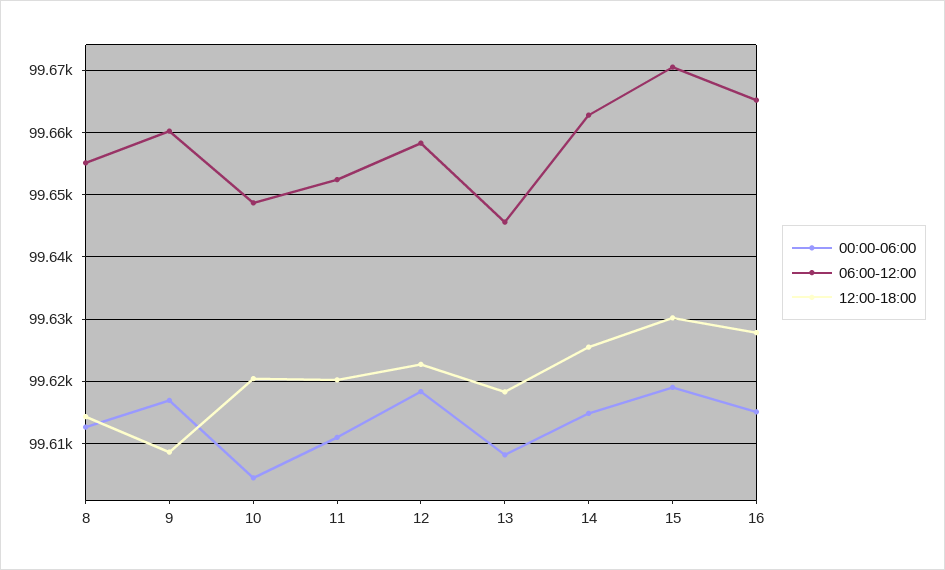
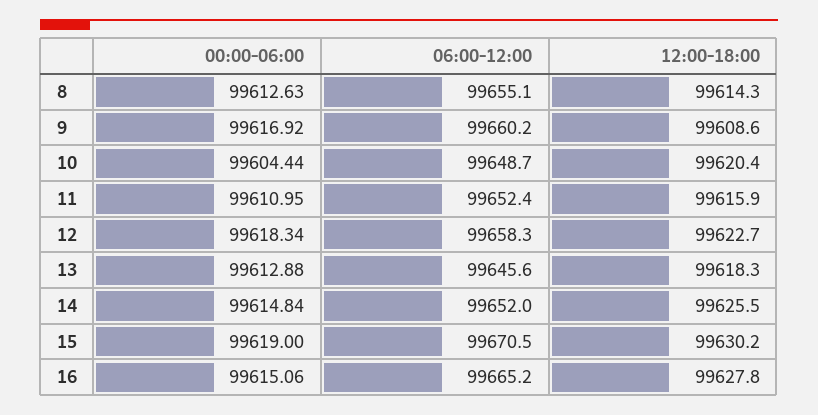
12:00-18:00, 11: 99620 -> 99615.9
00:00-06:00, 13: 99608 -> 99612.88
06:00-12:00, 14: 99663 -> 99652

